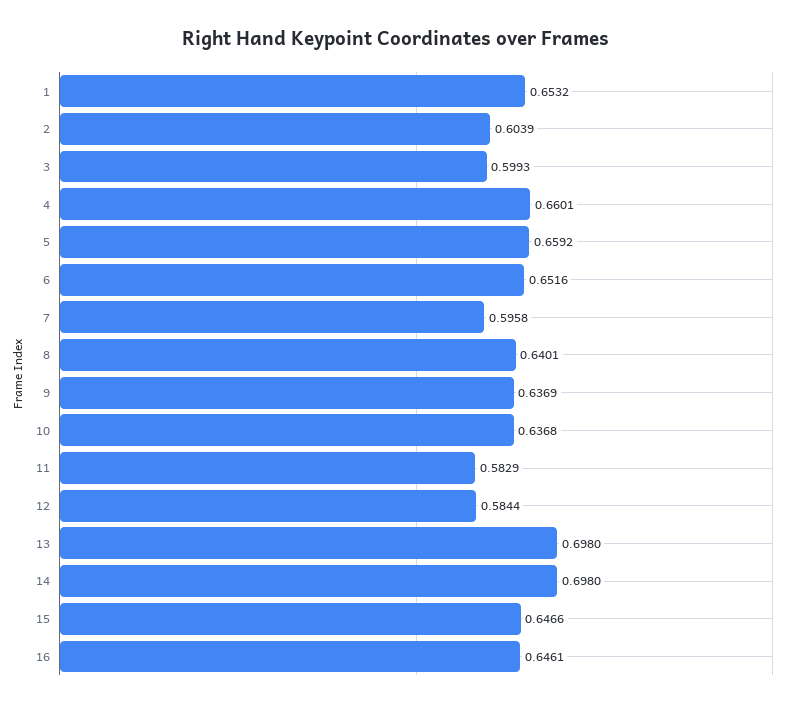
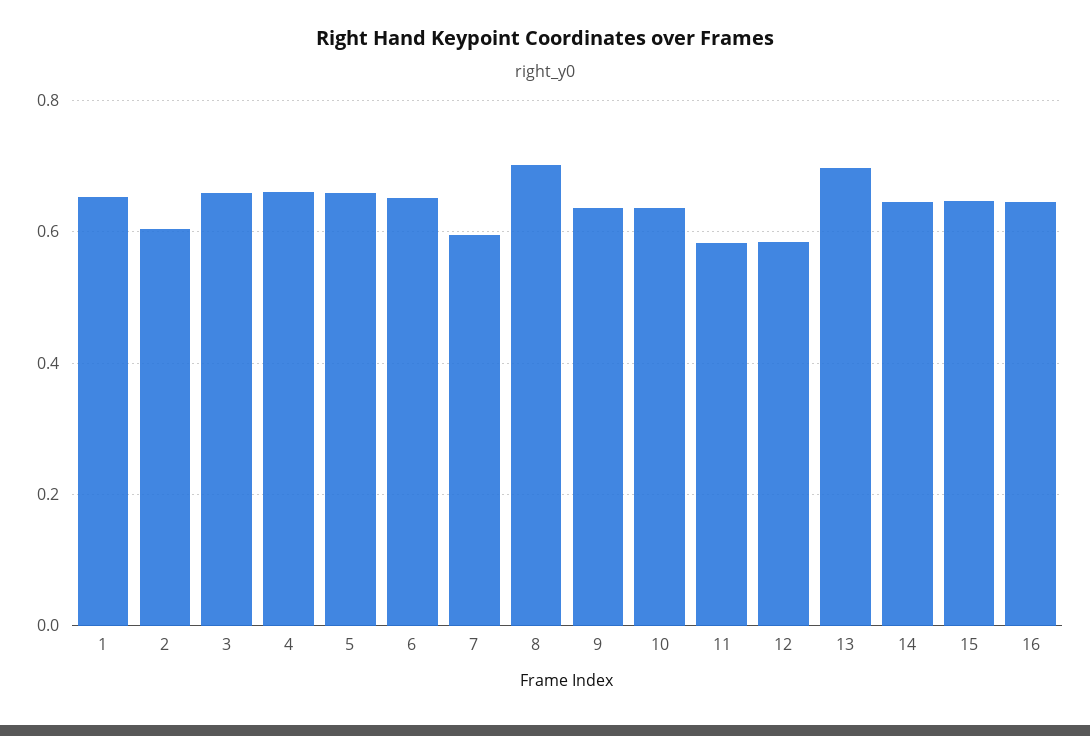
3: 0.5993 -> 0.66
8: 0.6401 -> 0.7
14: 0.698 -> 0.64

